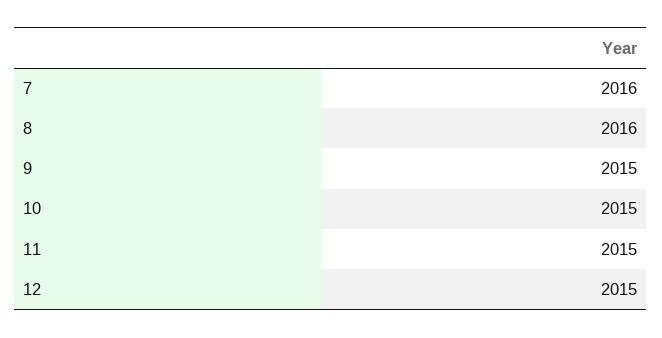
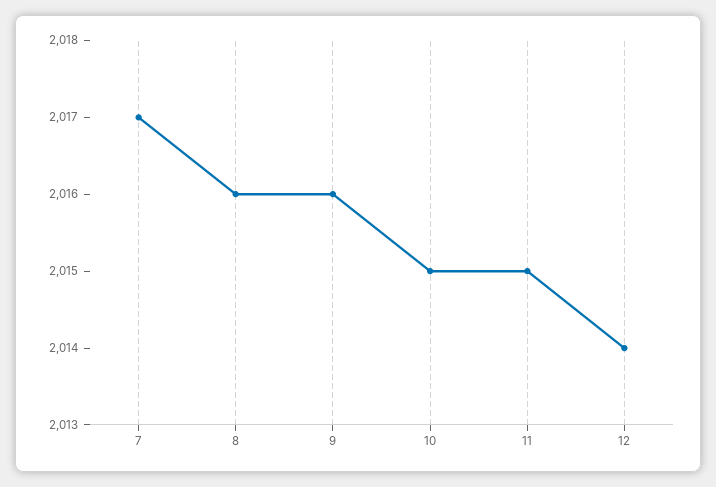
7: 2016 -> 2017
9: 2015 -> 2016
12: 2015 -> 2014

